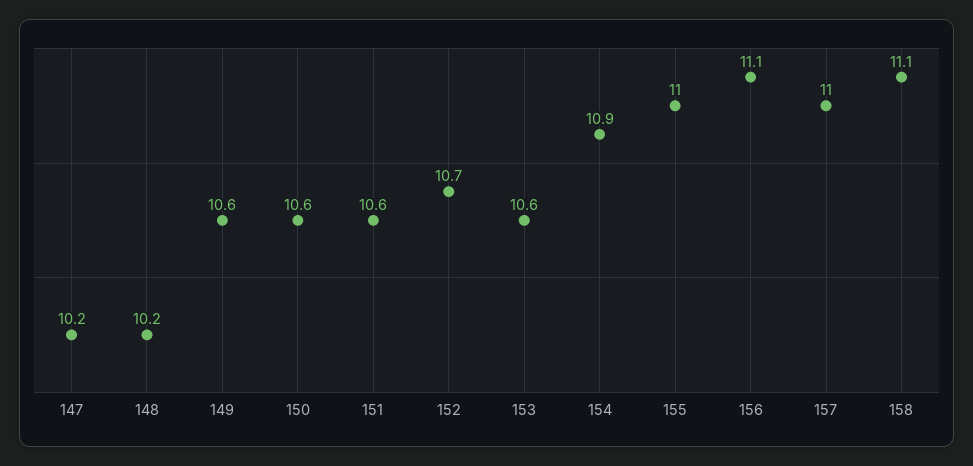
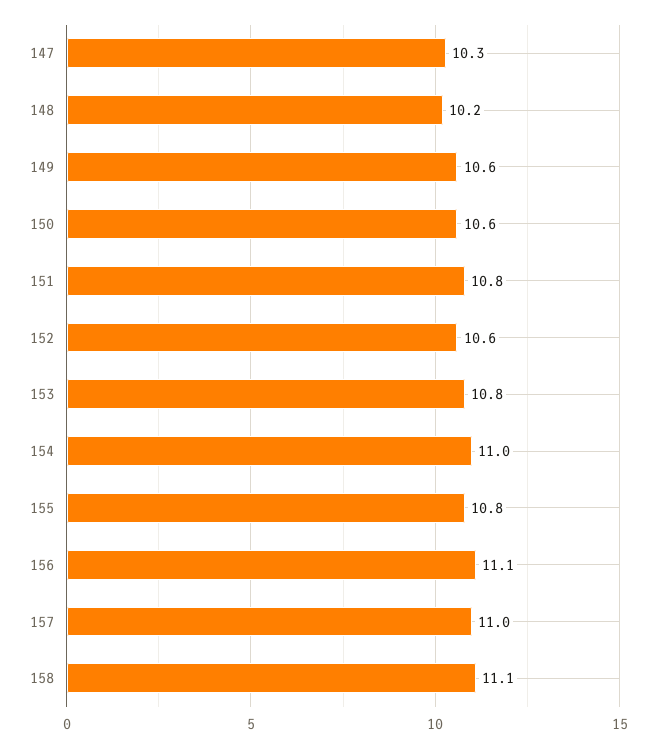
147: 10.2 -> 10.3
151: 10.6 -> 10.8
152: 10.7 -> 10.6
153: 10.6 -> 10.8
154: 10.9 -> 11
155: 11 -> 10.8

